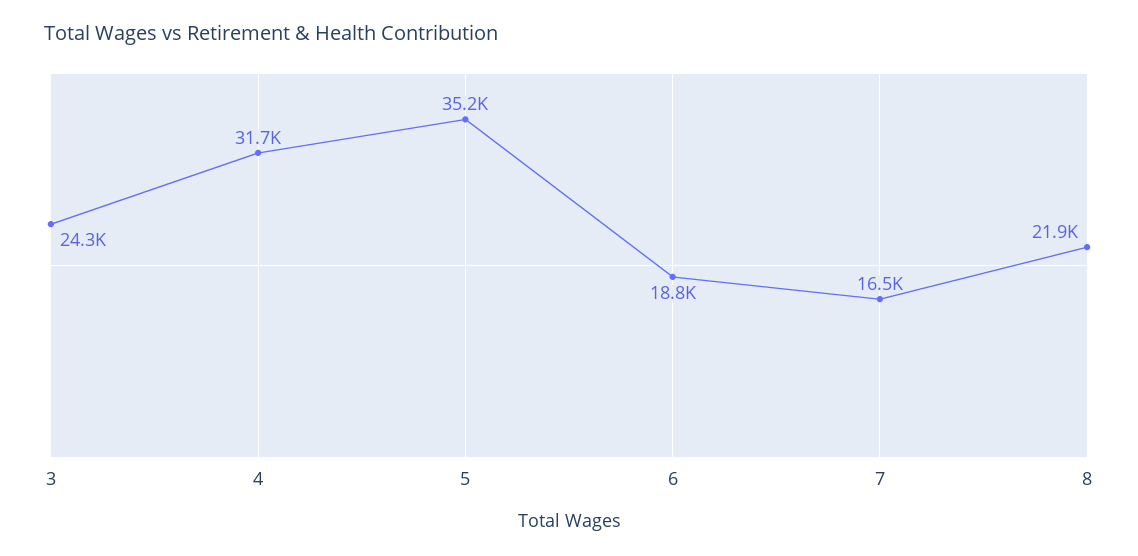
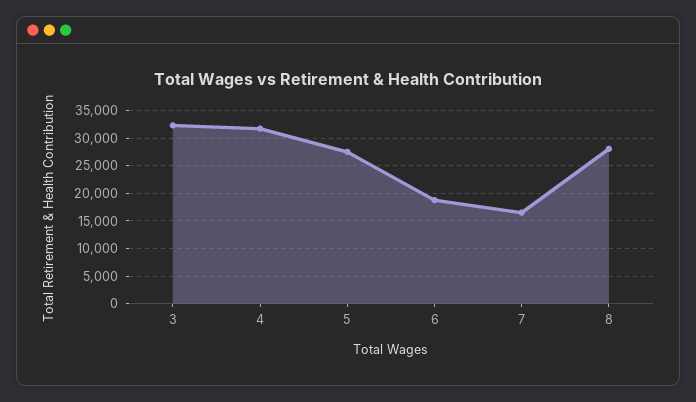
3: 24300 -> 32500
5: 35200 -> 27500
8: 21900 -> 27500

